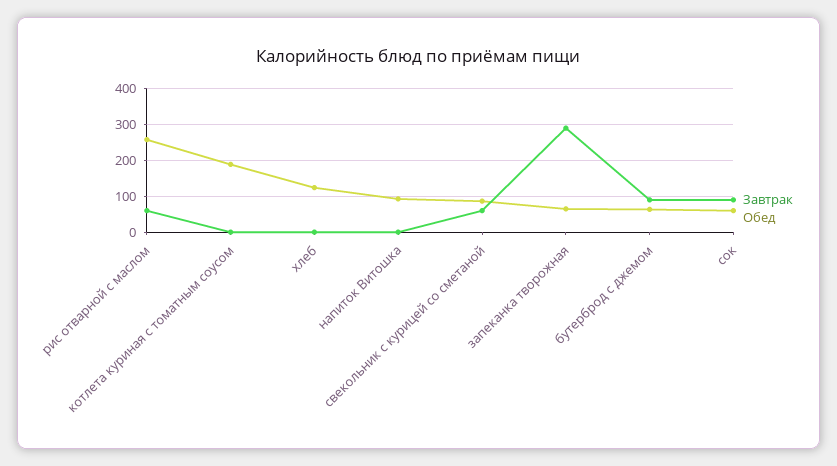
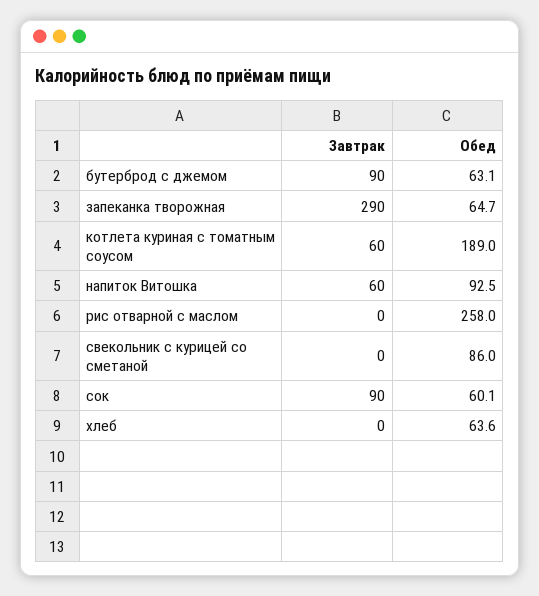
Завтрак, рис отварной с маслом: 60 -> 0
Завтрак, котлета куриная с томатным соусом: 0 -> 60
Обед, хлеб: 120 -> 63.6
Завтрак, напиток Витошка: 0 -> 60
Завтрак, свекольник с курицей со сметаной: 60 -> 0

